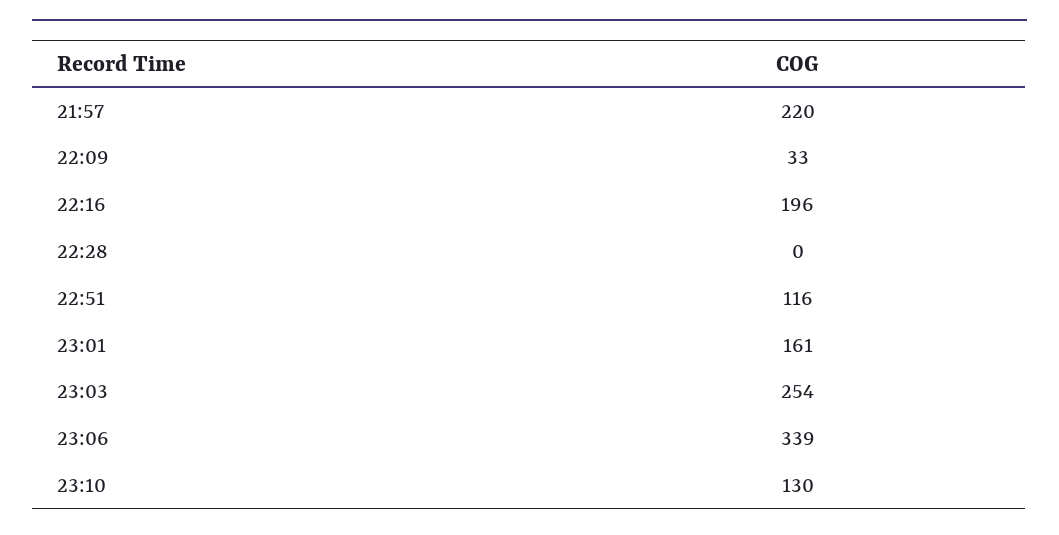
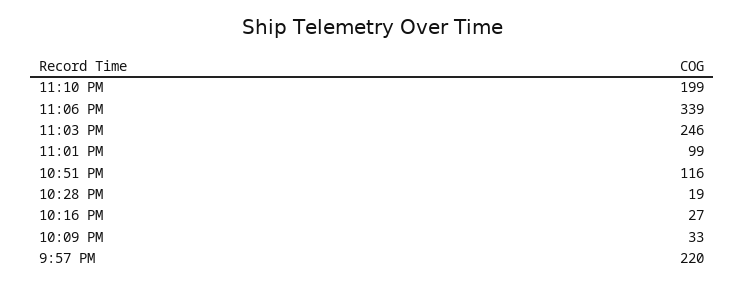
22:16: 196 -> 27
22:28: 0 -> 19
23:01: 161 -> 99
23:03: 254 -> 246
23:10: 130 -> 199

